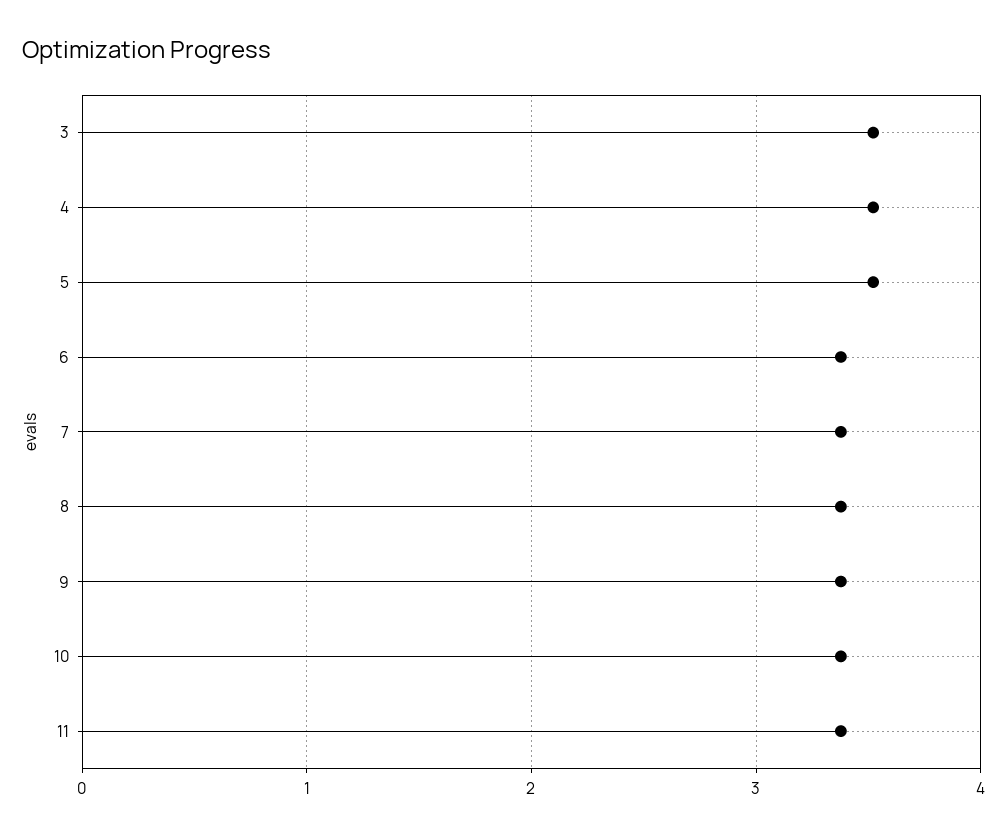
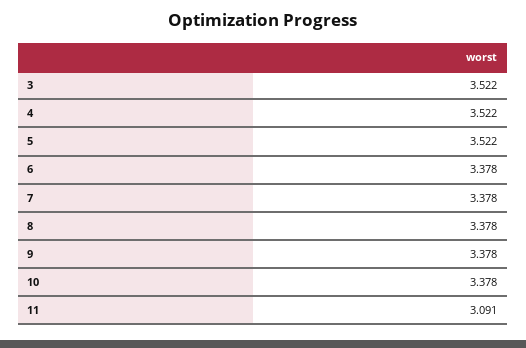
11: 3.4 -> 3.091

